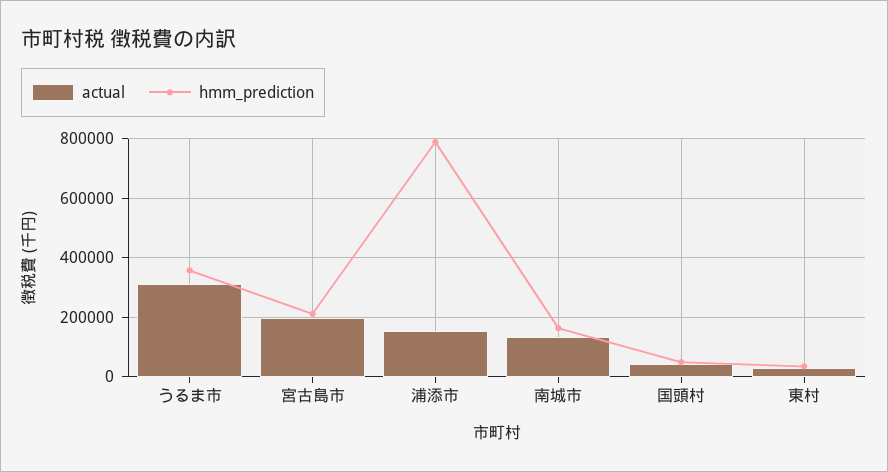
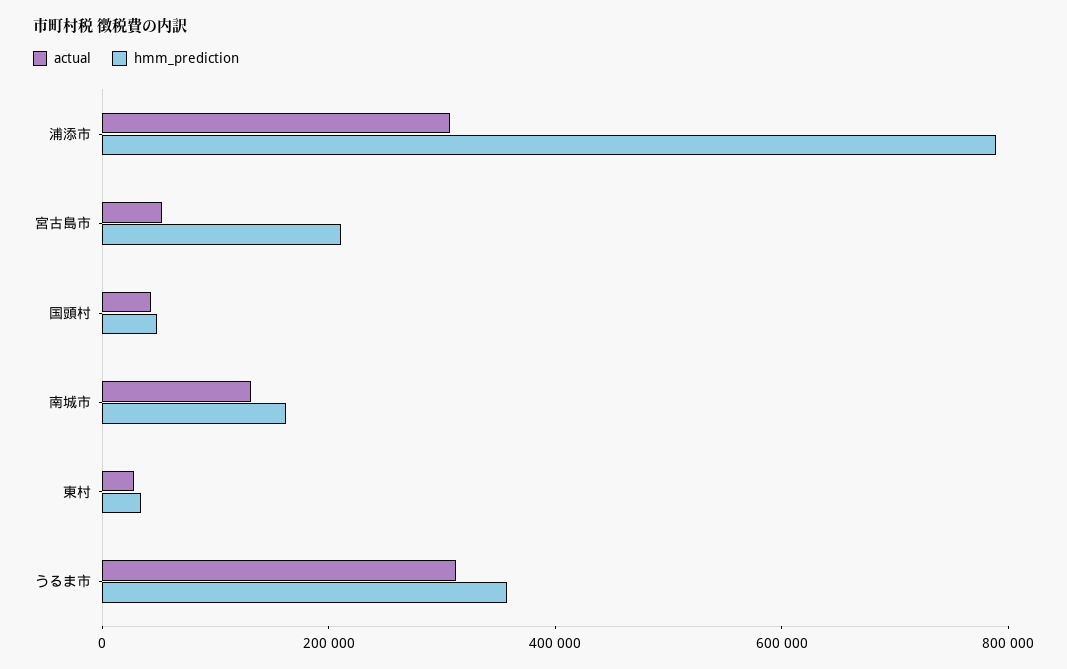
actual, 宮古島市: 200000 -> 50000
actual, 浦添市: 150000 -> 300000

